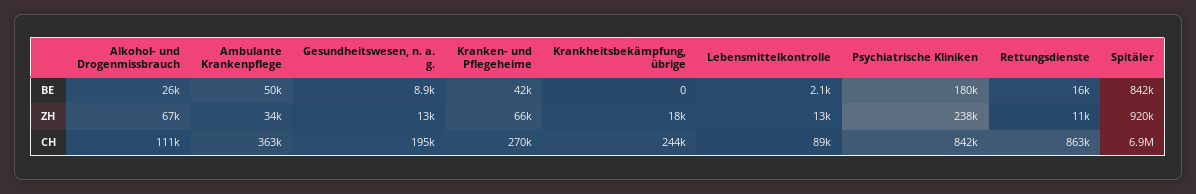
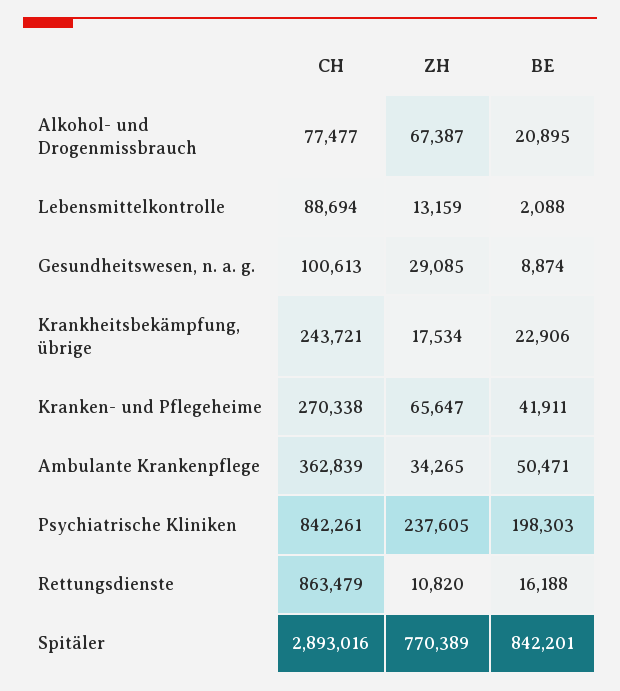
Alkohol- und Drogenmissbrauch, BE: 26000 -> 20895
Krankheitsbekämpfung, übrige, BE: 0 -> 22906
Psychiatrische Kliniken, BE: 180000 -> 198303
Gesundheitswesen, n. a. g., ZH: 13000 -> 29085
Spitäler, ZH: 920000 -> 770389
Alkohol- und Drogenmissbrauch, CH: 111000 -> 77477
Gesundheitswesen, n. a. g., CH: 195000 -> 100613
Spitäler, CH: 6900000 -> 2893016

